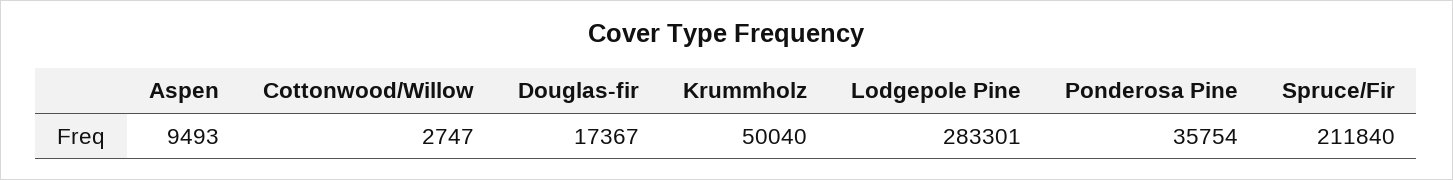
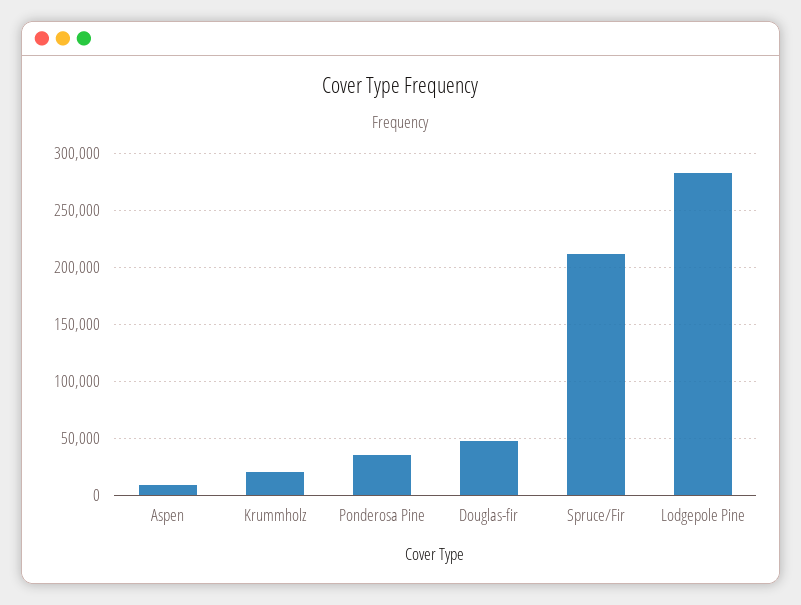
Cottonwood/Willow: 2747 -> none
Douglas-fir: 17367 -> 50000
Krummholz: 50040 -> 20000

